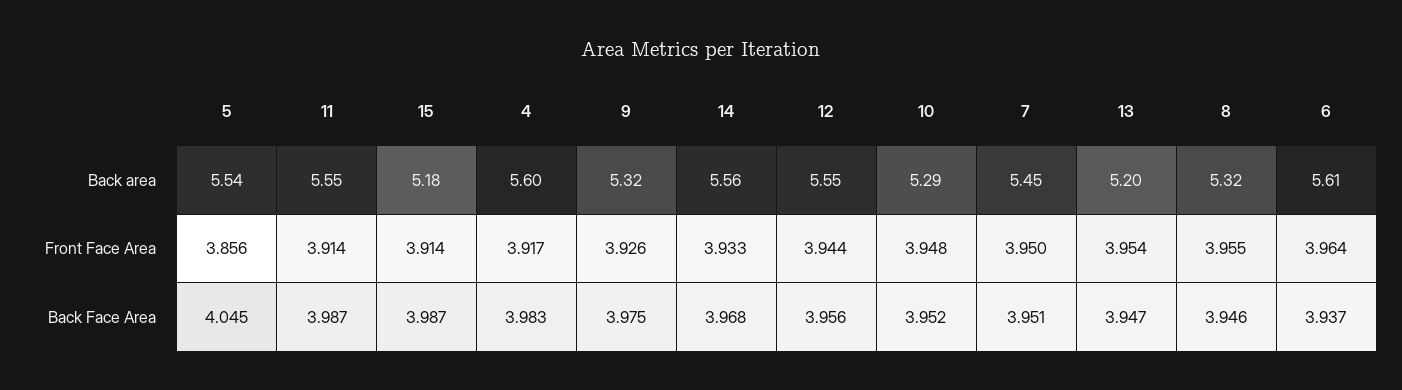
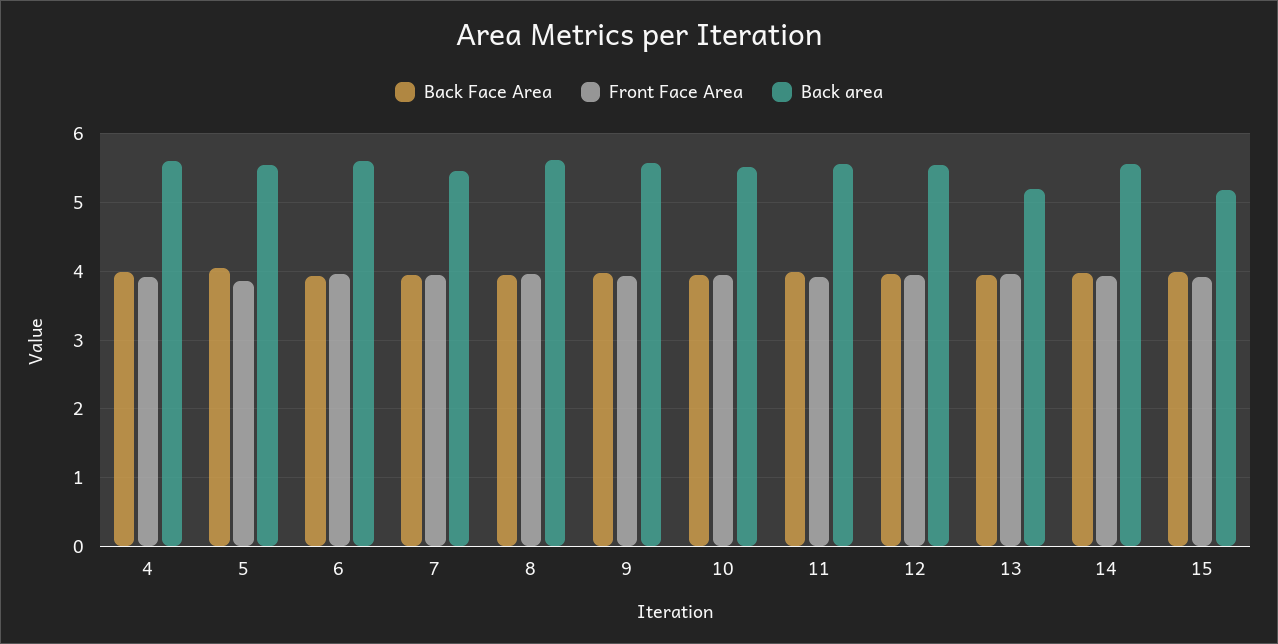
Back area, 9: 5.32 -> 5.6
Back area, 10: 5.29 -> 5.5
Back area, 8: 5.32 -> 5.6

